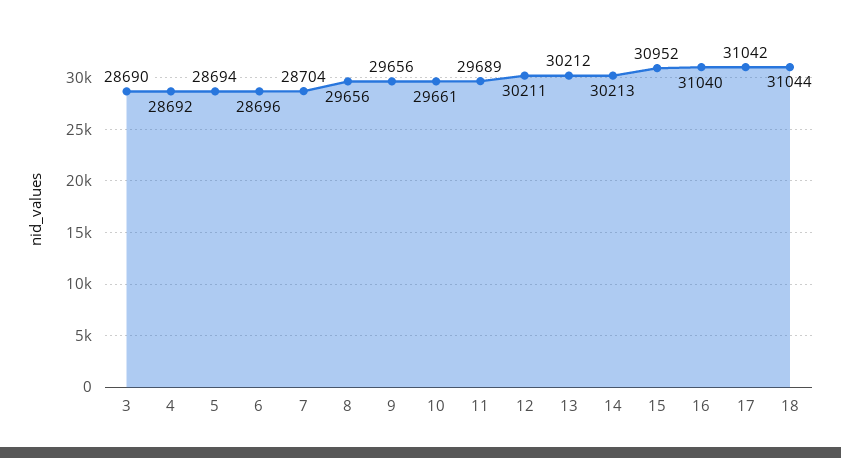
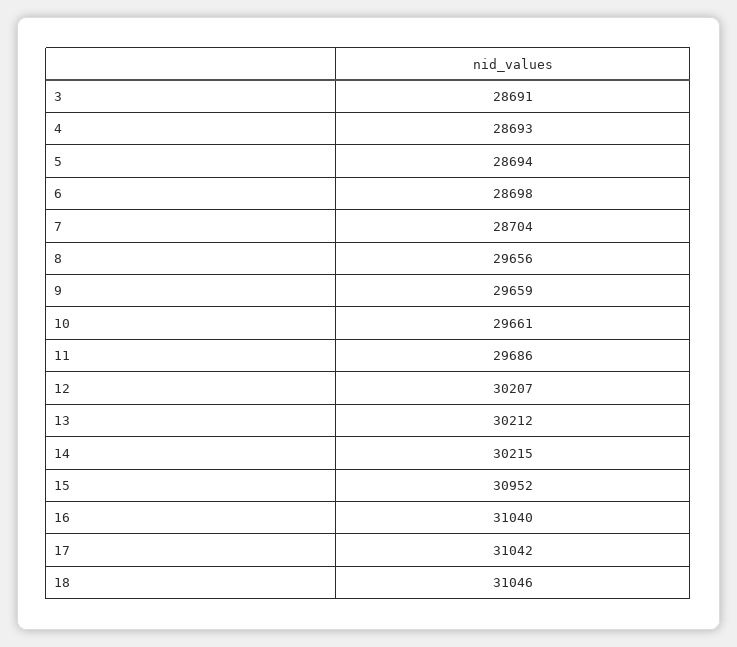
3: 28690 -> 28691
4: 28692 -> 28693
6: 28696 -> 28698
9: 29656 -> 29659
11: 29689 -> 29686
12: 30211 -> 30207
14: 30213 -> 30215
18: 31044 -> 31046

